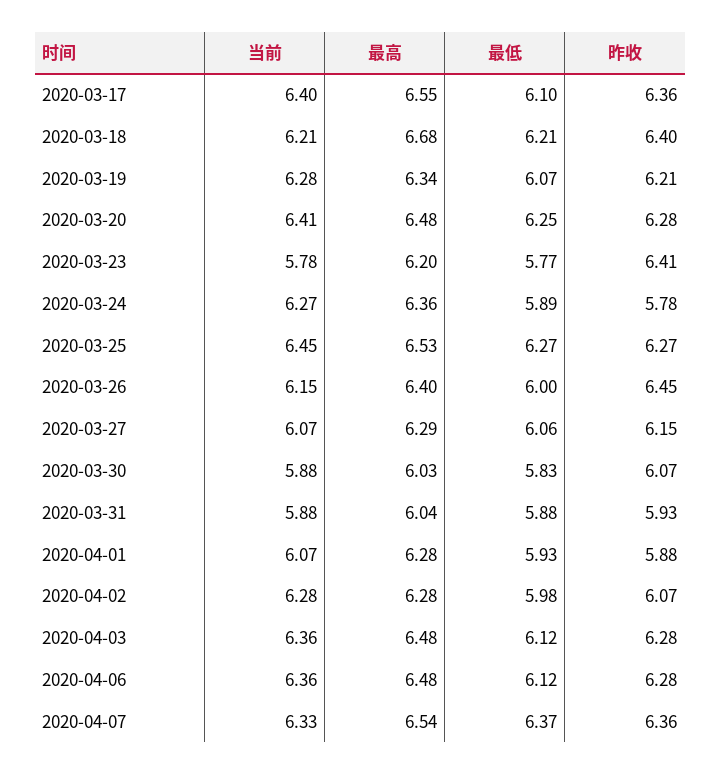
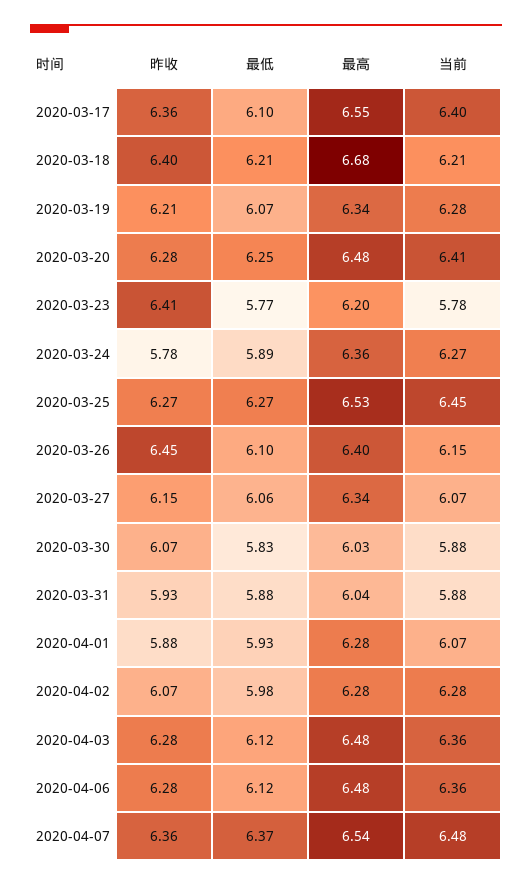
最低, 2020-03-26: 6 -> 6.1
最高, 2020-03-27: 6.29 -> 6.34
当前, 2020-04-07: 6.33 -> 6.48

